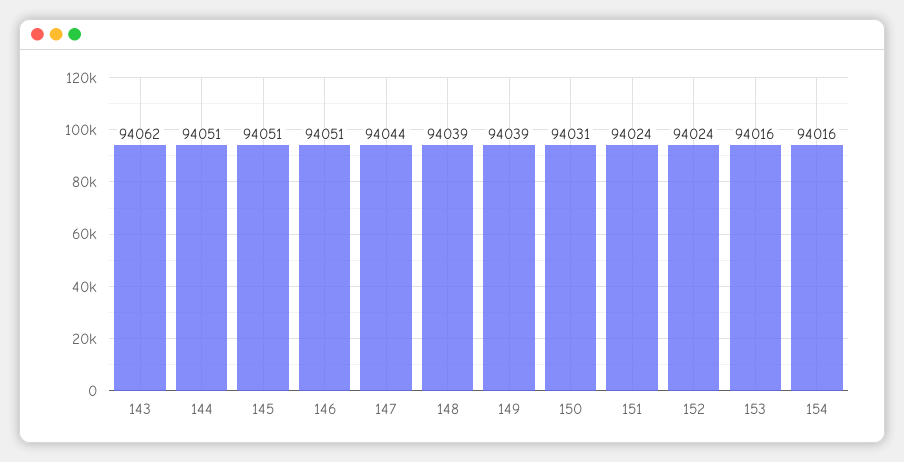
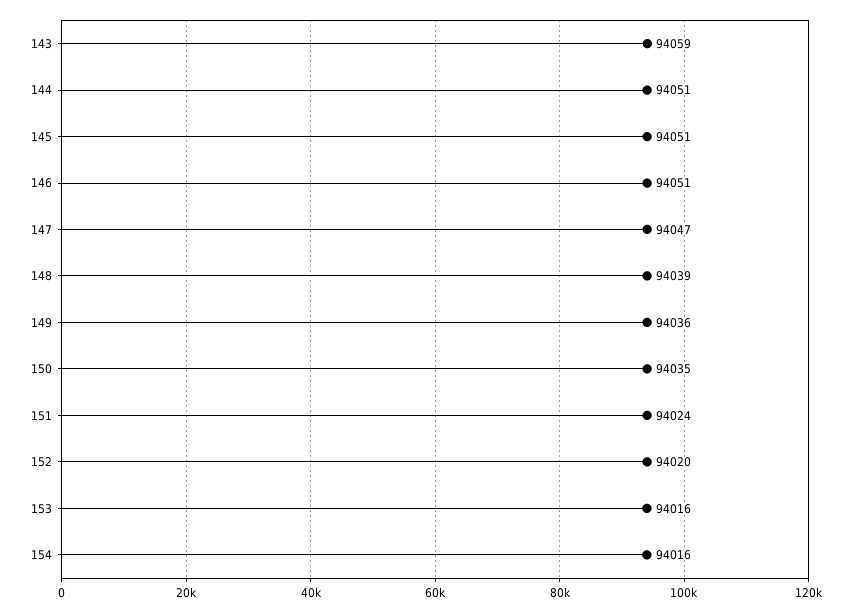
143: 94062 -> 94059
147: 94044 -> 94047
149: 94039 -> 94036
150: 94031 -> 94035
152: 94024 -> 94020

